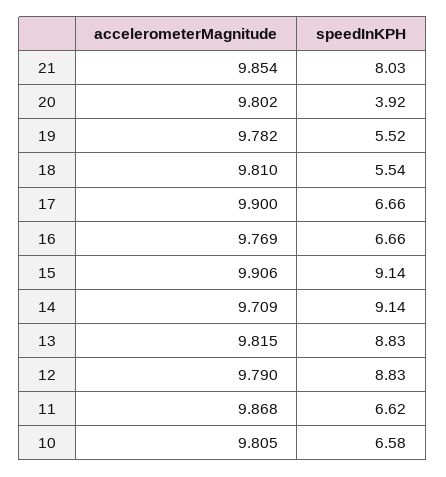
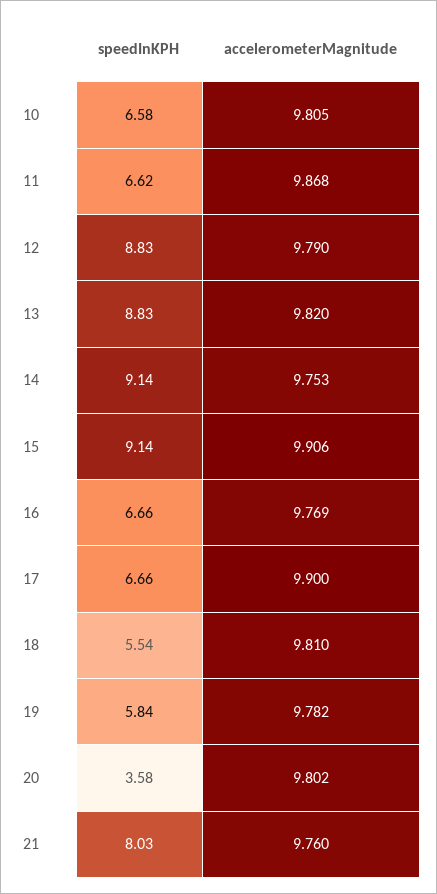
accelerometerMagnitude, 21: 9.854 -> 9.76
speedInKPH, 20: 3.92 -> 3.58
speedInKPH, 19: 5.52 -> 5.84
accelerometerMagnitude, 14: 9.709 -> 9.753
accelerometerMagnitude, 13: 9.815 -> 9.82

